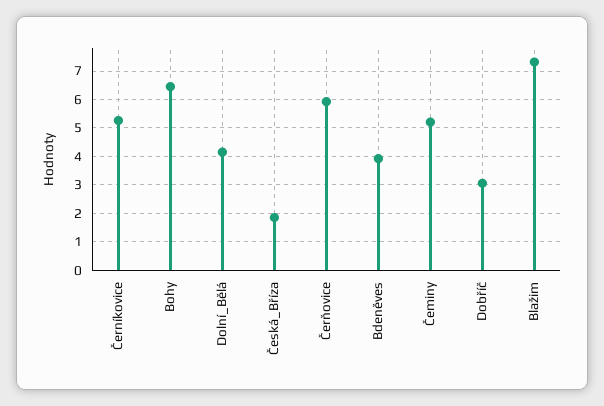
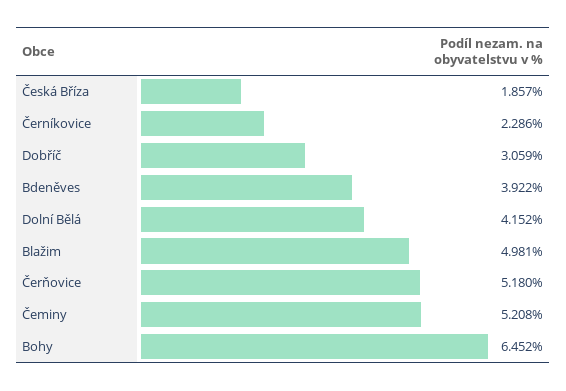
Černíkovice: 5.25 -> 2.286
Čerňovice: 6 -> 5.18
Blažim: 7.25 -> 4.981

